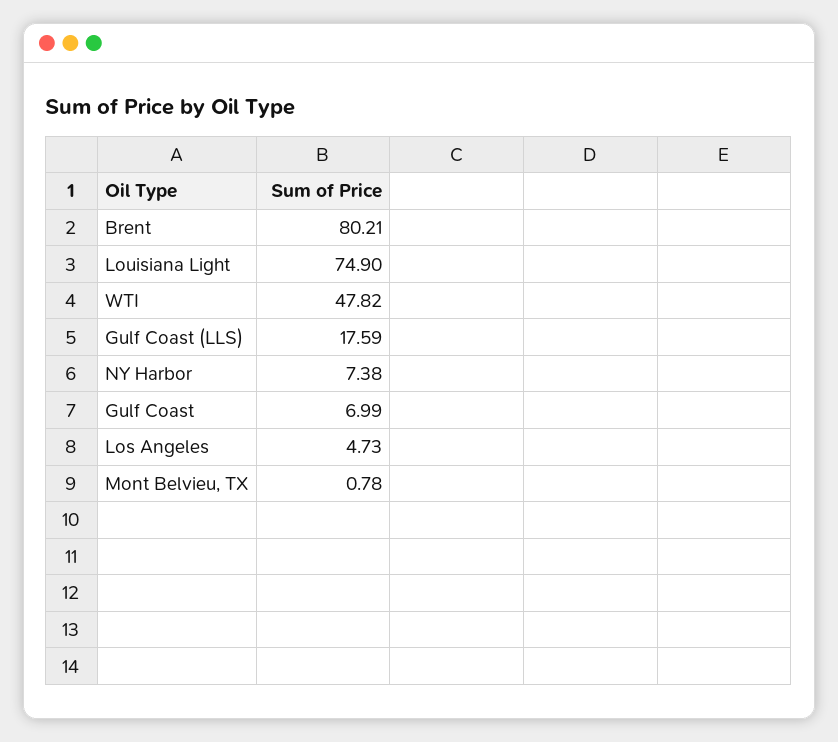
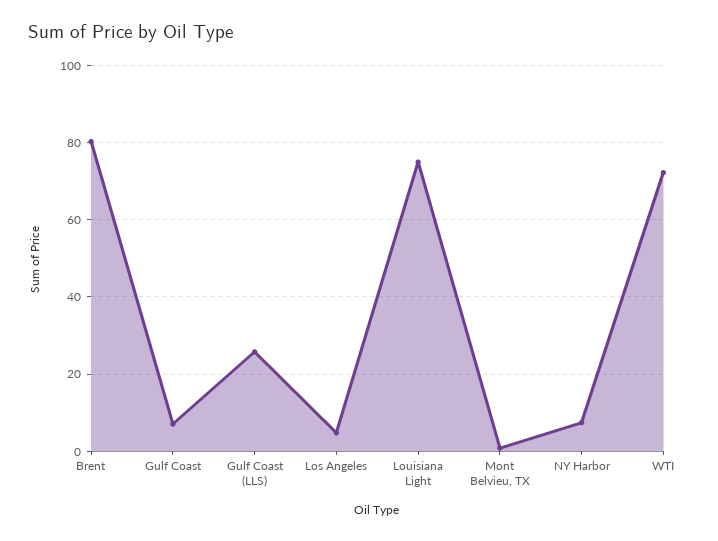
WTI: 47.82 -> 72
Gulf Coast (LLS): 17.59 -> 26

